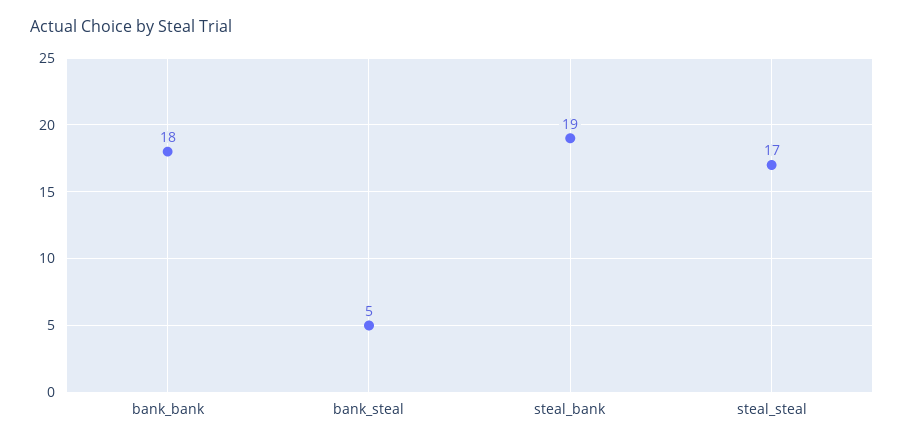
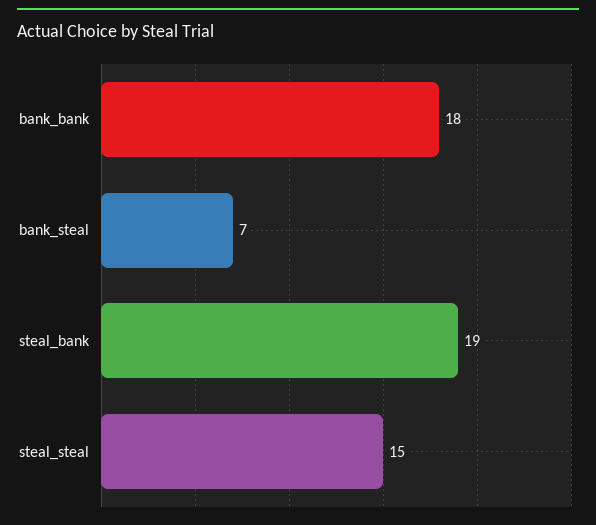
bank_steal: 5 -> 7
steal_steal: 17 -> 15

